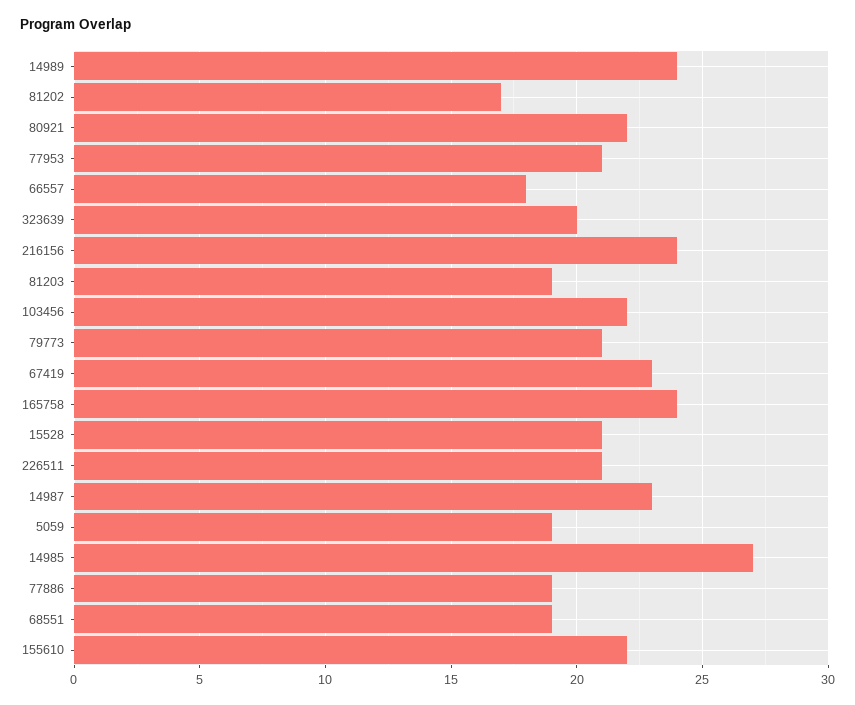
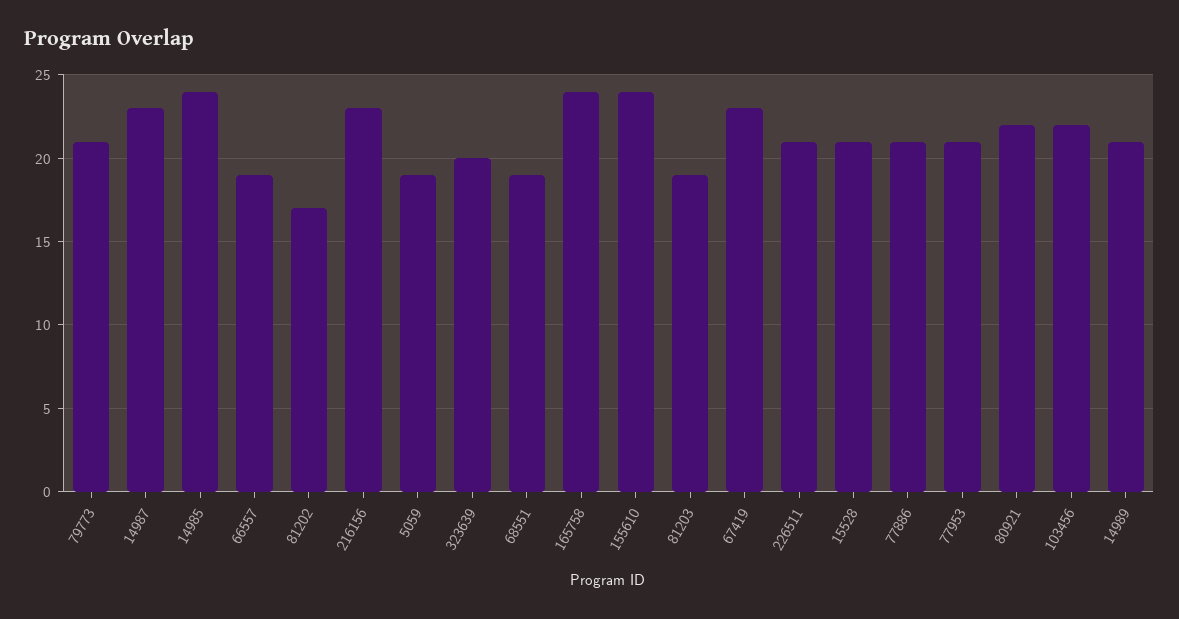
14989: 24 -> 21
66557: 18 -> 19
216156: 24 -> 23
14985: 27 -> 24
77886: 19 -> 21
155610: 22 -> 24

